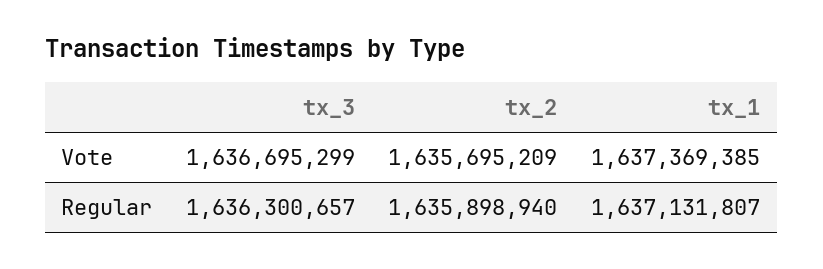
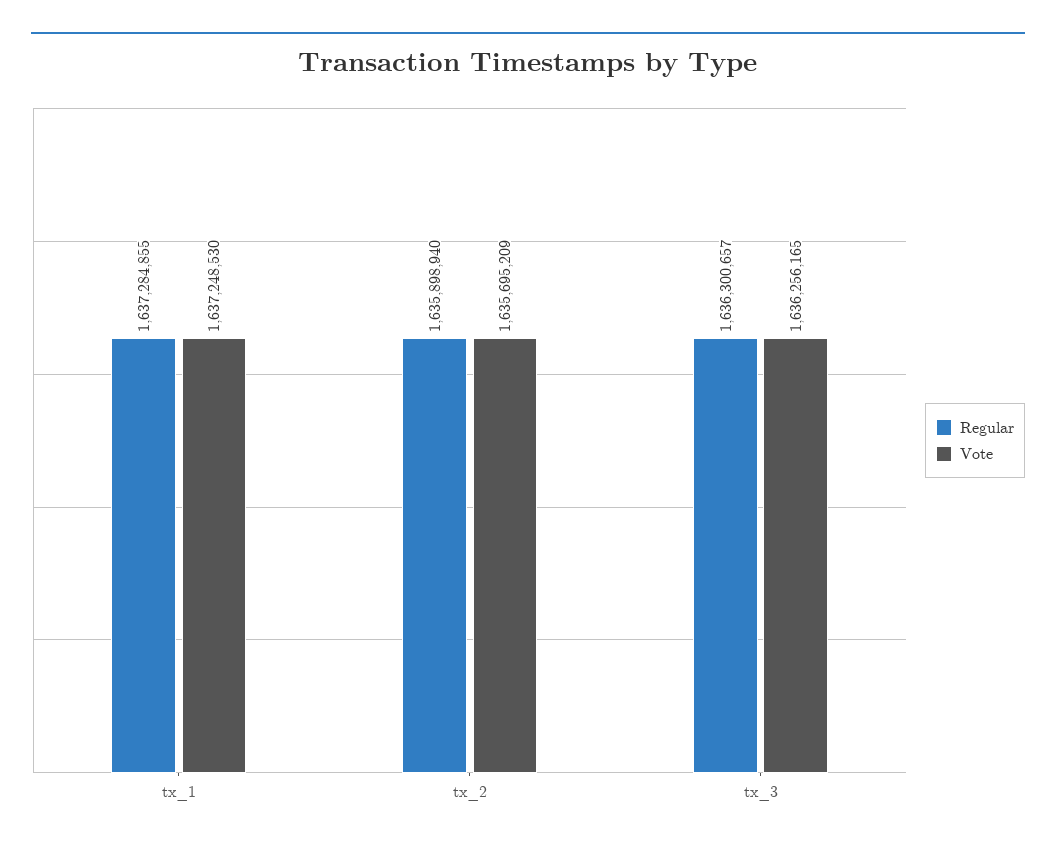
Vote, tx_3: 1636695299 -> 1636256165
Vote, tx_1: 1637369385 -> 1637248530
Regular, tx_1: 1637131807 -> 1637284855

